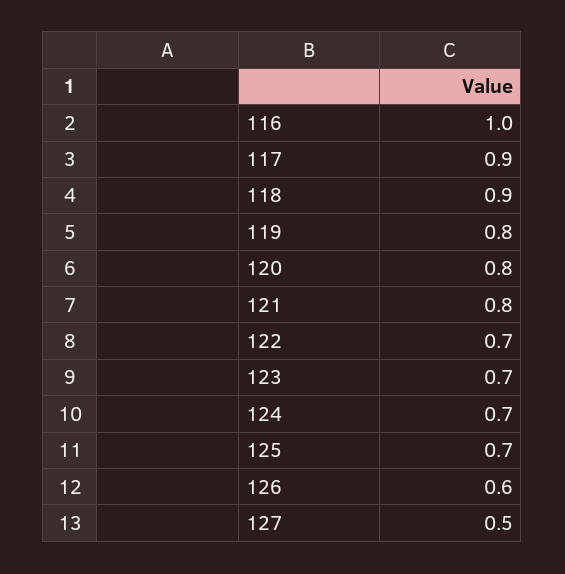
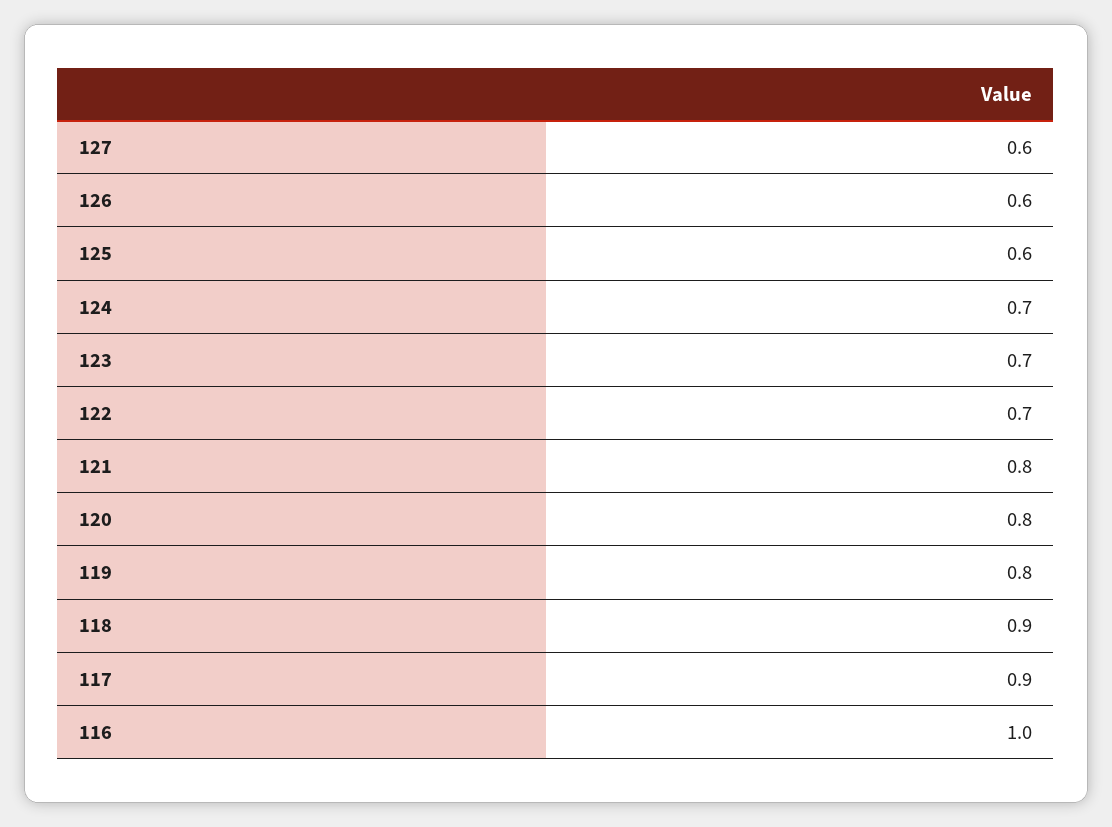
125: 0.7 -> 0.6
127: 0.5 -> 0.6

